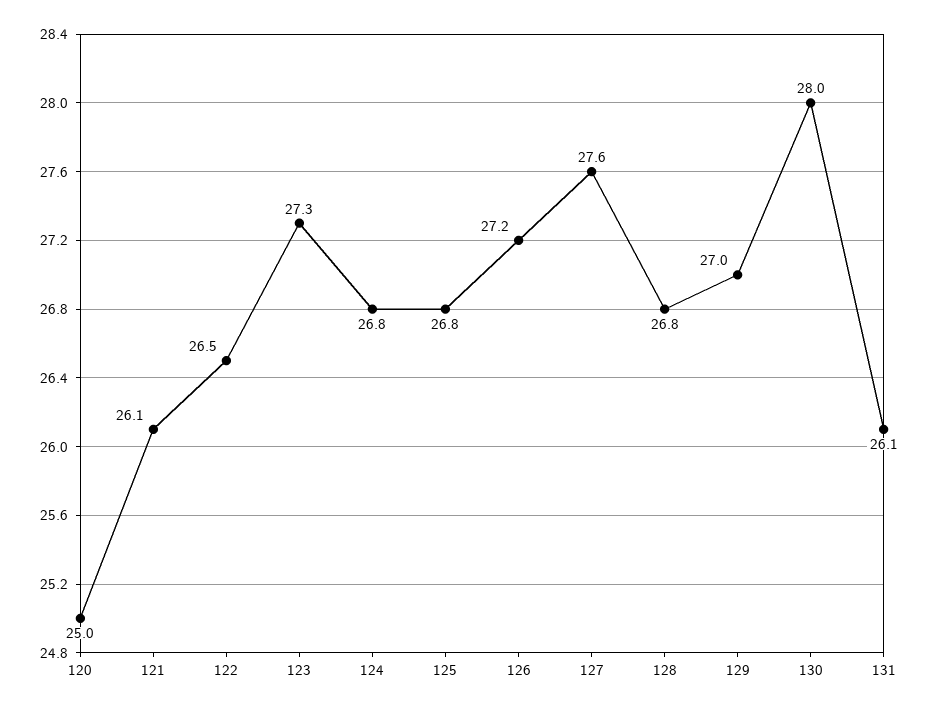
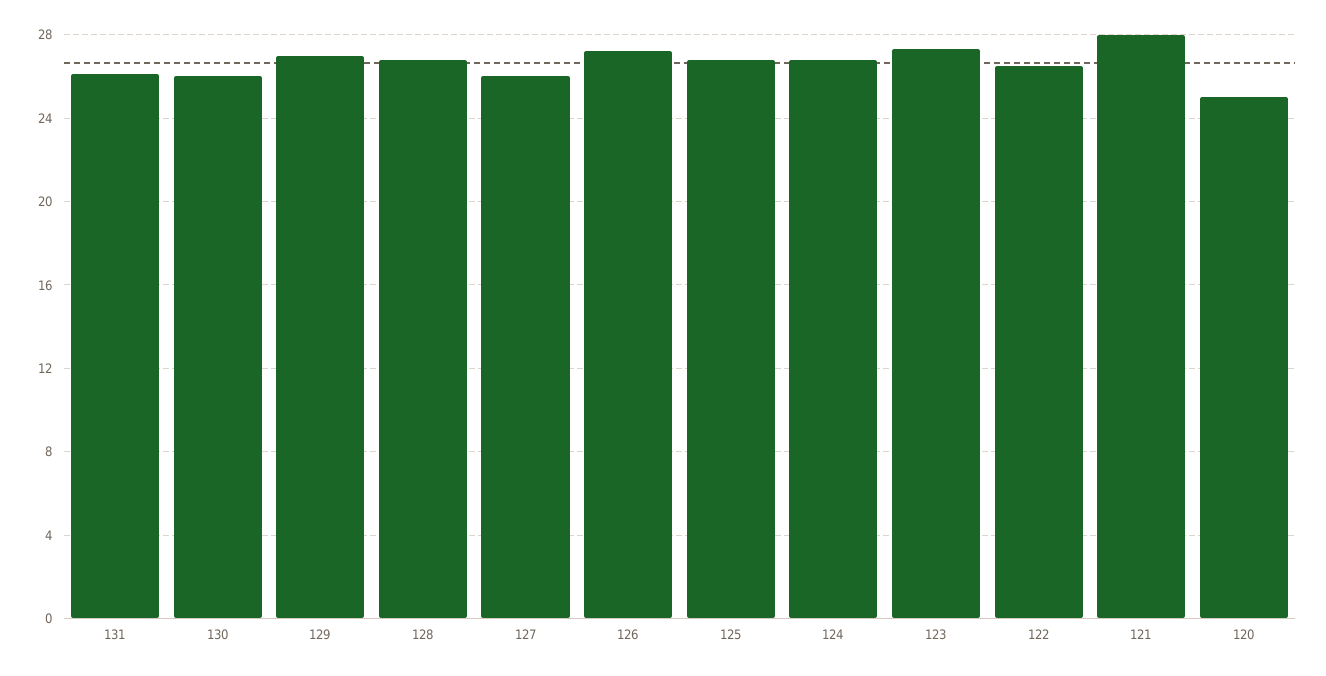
121: 26.1 -> 28
127: 27.6 -> 26
130: 28 -> 26

